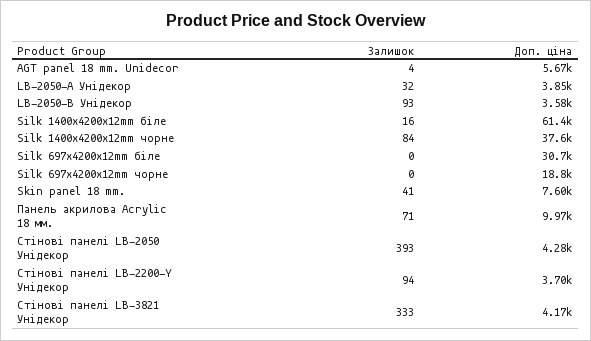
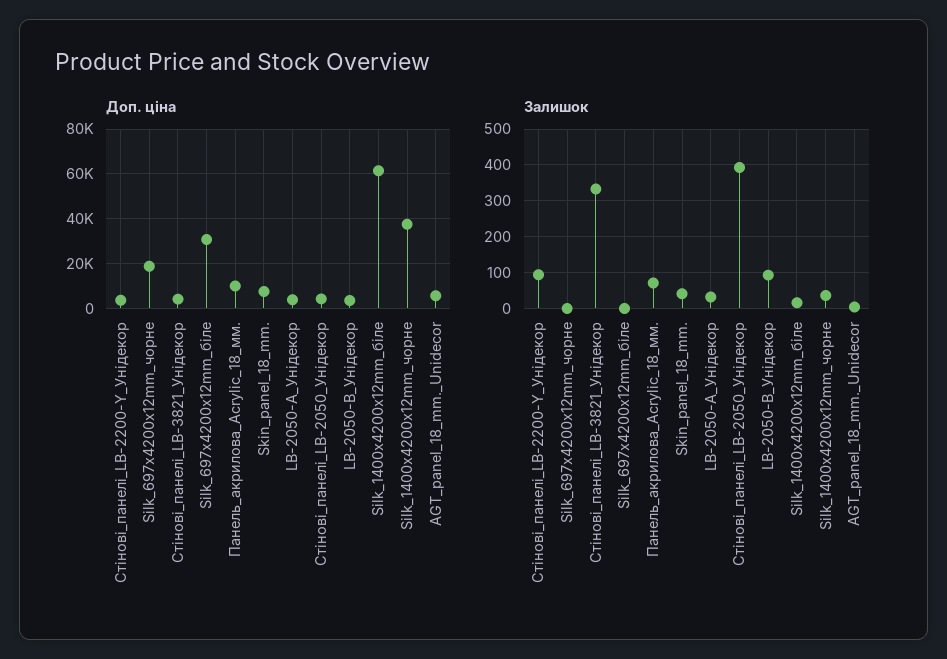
Залишок, Silk 1400x4200x12mm чорне: 84 -> 40

